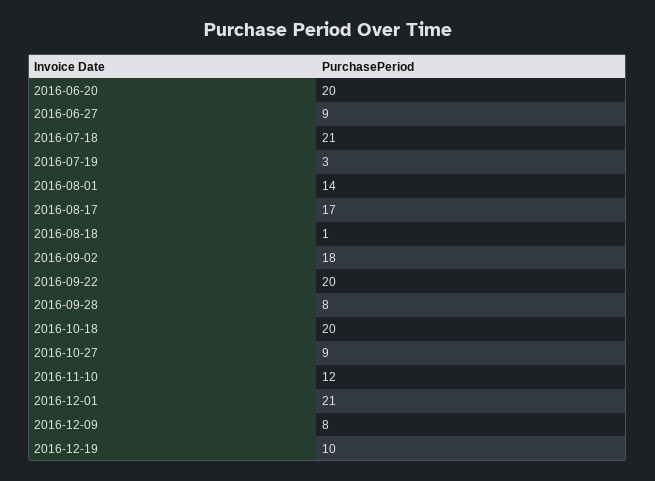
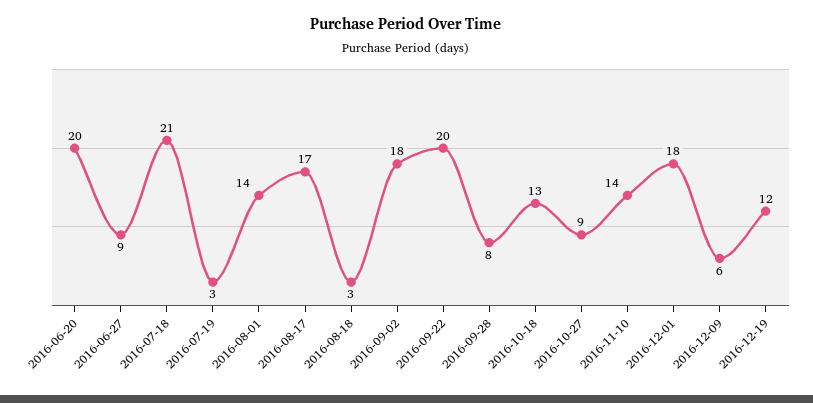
2016-08-18: 1 -> 3
2016-10-18: 20 -> 13
2016-11-10: 12 -> 14
2016-12-01: 21 -> 18
2016-12-09: 8 -> 6
2016-12-19: 10 -> 12

